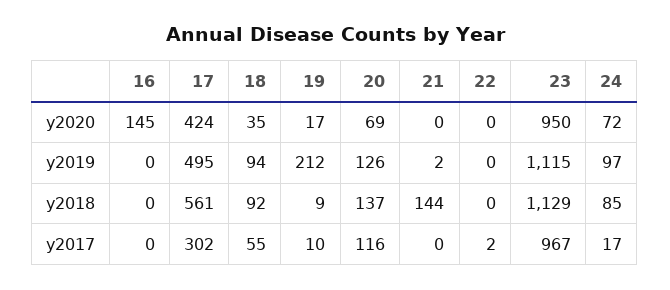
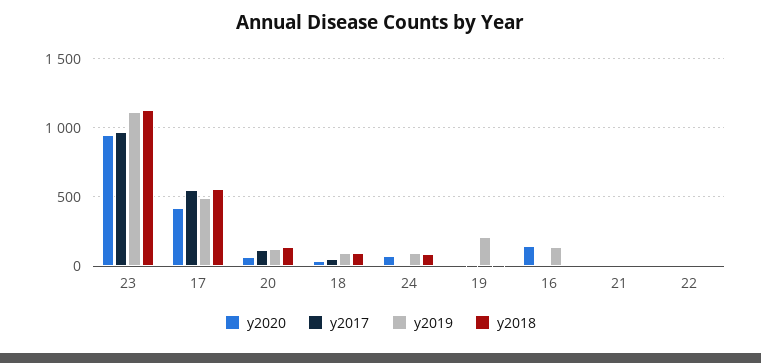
y2019, 16: 0 -> 150
y2018, 21: 144 -> 0
y2017, 17: 302 -> 550

